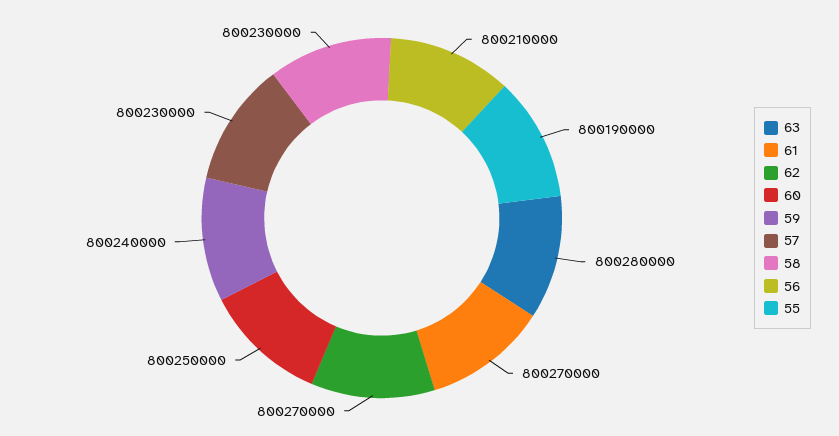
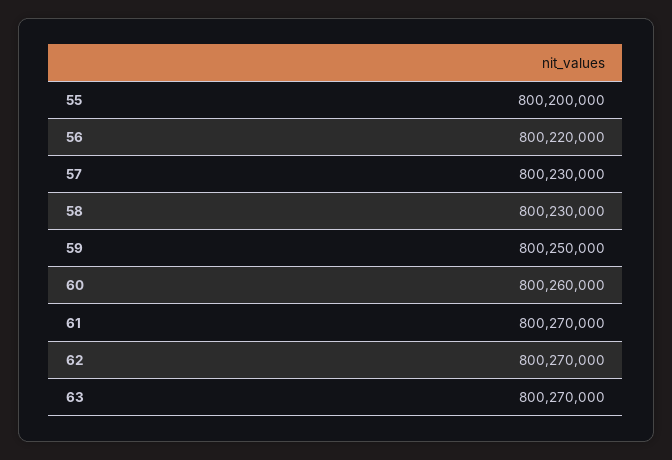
63: 800280000 -> 800270000
60: 800250000 -> 800260000
59: 800240000 -> 800250000
56: 800210000 -> 800220000
55: 800190000 -> 800200000

